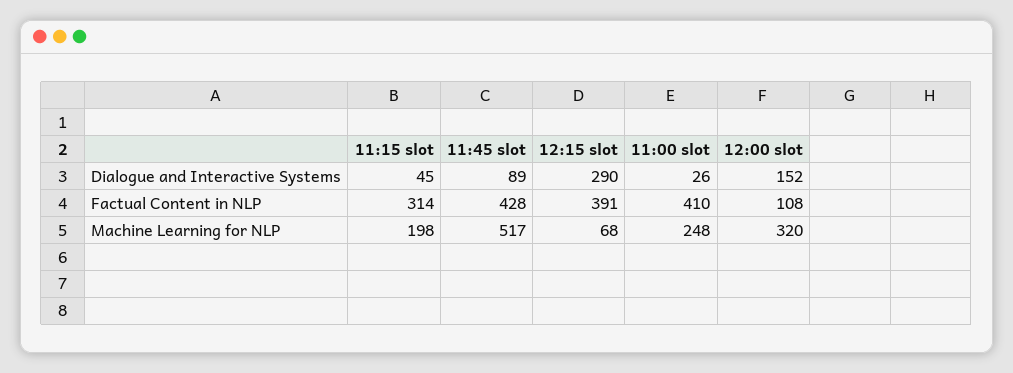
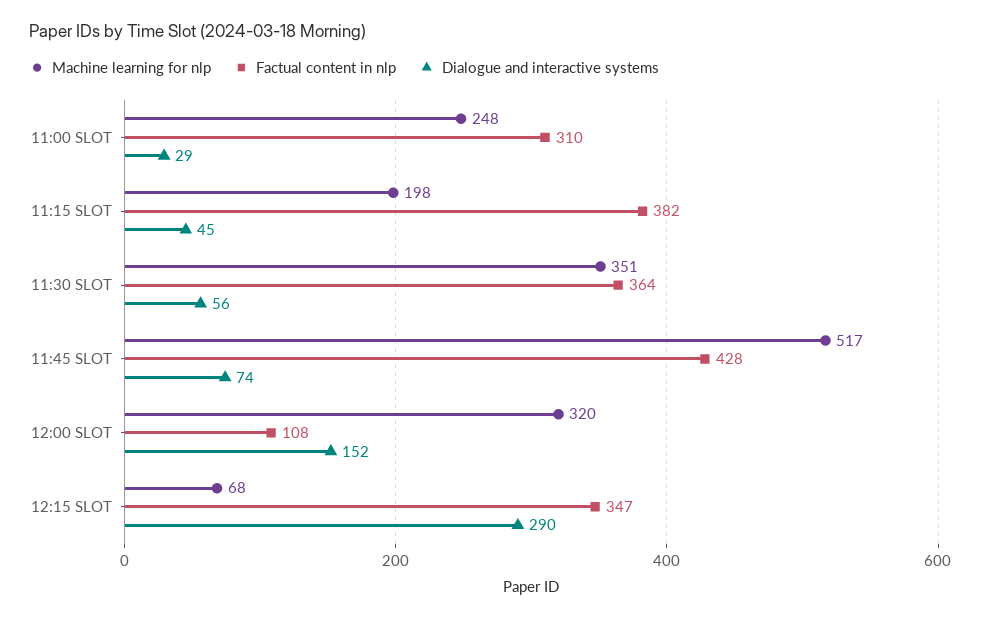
Dialogue and Interactive Systems, 11:45 slot: 89 -> 74
Dialogue and Interactive Systems, 11:00 slot: 26 -> 29
Factual Content in NLP, 11:15 slot: 314 -> 382
Factual Content in NLP, 12:15 slot: 391 -> 347
Factual Content in NLP, 11:00 slot: 410 -> 310
Machine Learning for NLP, 11:30 SLOT: none -> 351
Factual Content in NLP, 11:30 SLOT: none -> 364
Dialogue and Interactive Systems, 11:30 SLOT: none -> 56

